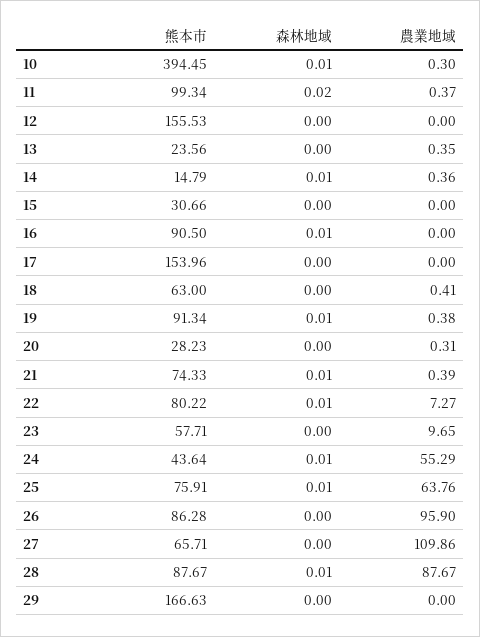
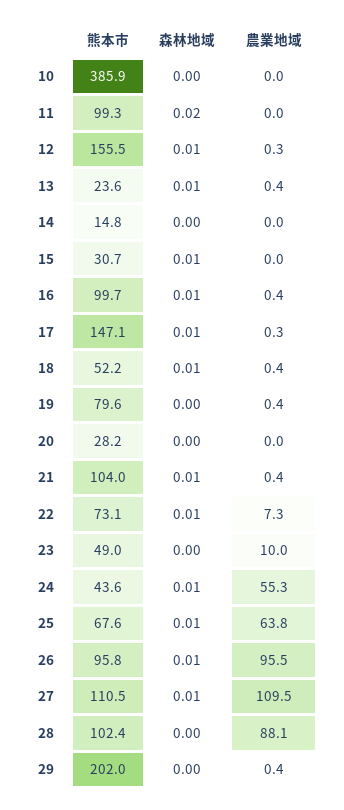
熊本市, 10: 394.45 -> 385.9
森林地域, 10: 0.01 -> 0
農業地域, 10: 0.3 -> 0
農業地域, 11: 0.37 -> 0
森林地域, 12: 0 -> 0.01
農業地域, 12: 0 -> 0.3
森林地域, 13: 0 -> 0.01
森林地域, 14: 0.01 -> 0
農業地域, 14: 0.36 -> 0
森林地域, 15: 0 -> 0.01
熊本市, 16: 90.5 -> 99.7
農業地域, 16: 0 -> 0.4
熊本市, 17: 153.96 -> 147.1
森林地域, 17: 0 -> 0.01
農業地域, 17: 0 -> 0.3
熊本市, 18: 63 -> 52.2
森林地域, 18: 0 -> 0.01
熊本市, 19: 91.34 -> 79.6
森林地域, 19: 0.01 -> 0
農業地域, 20: 0.31 -> 0
熊本市, 21: 74.33 -> 104
熊本市, 22: 80.22 -> 73.1
熊本市, 23: 57.71 -> 49
農業地域, 23: 9.65 -> 10
熊本市, 25: 75.91 -> 67.6
熊本市, 26: 86.28 -> 95.8
森林地域, 26: 0 -> 0.01
農業地域, 26: 95.9 -> 95.5
熊本市, 27: 65.71 -> 110.5
森林地域, 27: 0 -> 0.01
農業地域, 27: 109.86 -> 109.5
熊本市, 28: 87.67 -> 102.4
森林地域, 28: 0.01 -> 0
農業地域, 28: 87.67 -> 88.1
熊本市, 29: 166.63 -> 202
農業地域, 29: 0 -> 0.4

